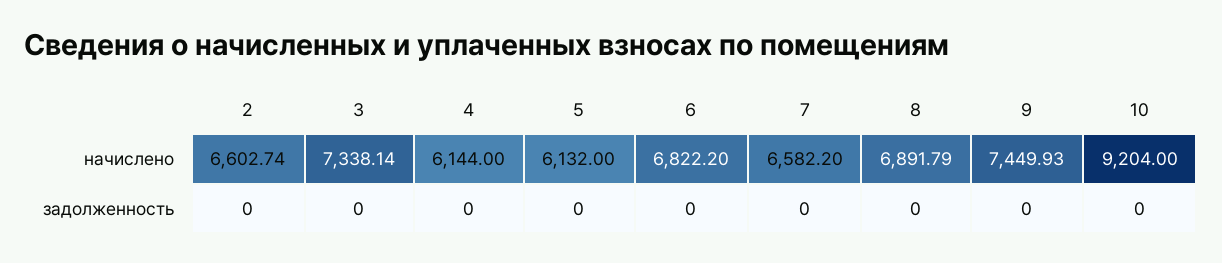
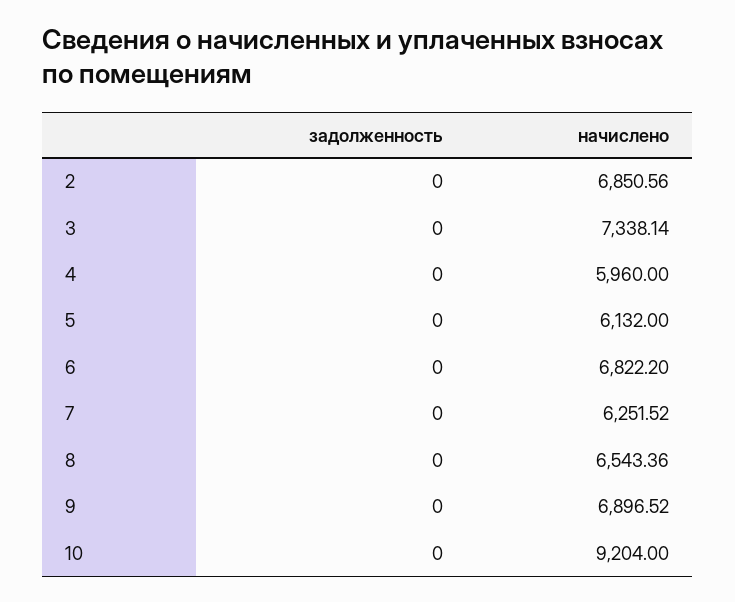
2, начислено: 6602.74 -> 6850.56
4, начислено: 6144 -> 5960
7, начислено: 6582.2 -> 6251.52
8, начислено: 6891.79 -> 6543.36
9, начислено: 7449.93 -> 6896.52

